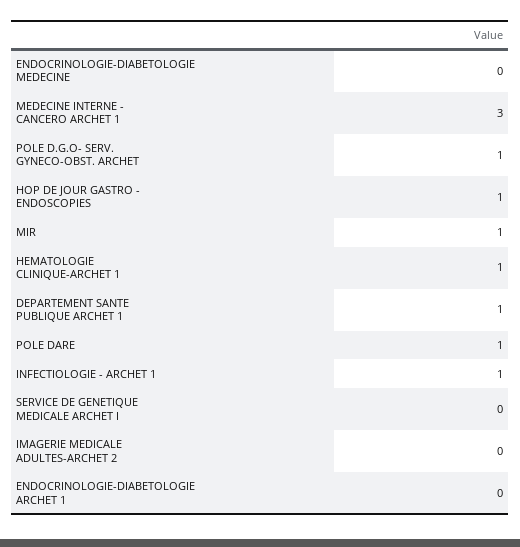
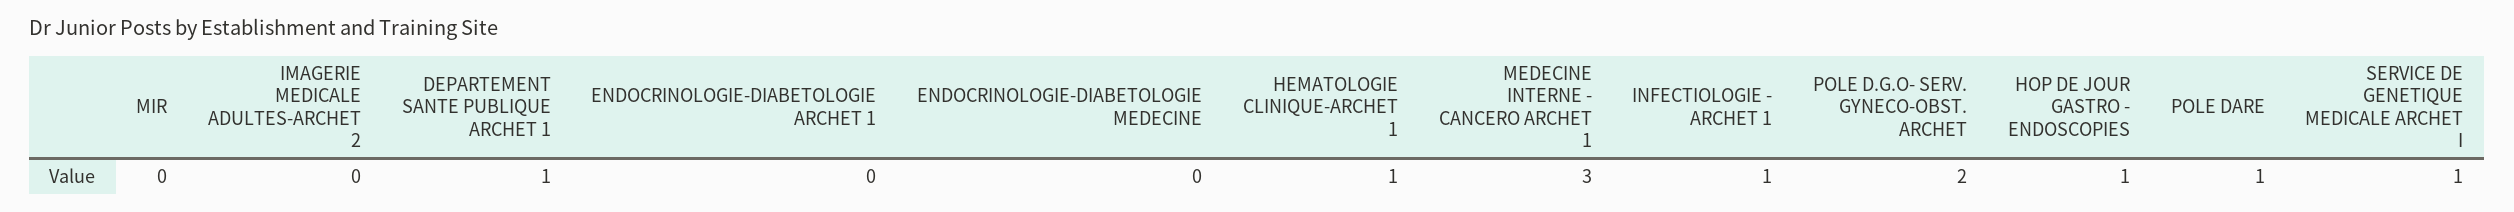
POLE D.G.O- SERV. GYNECO-OBST. ARCHET: 1 -> 2
MIR: 1 -> 0
SERVICE DE GENETIQUE MEDICALE ARCHET I: 0 -> 1

